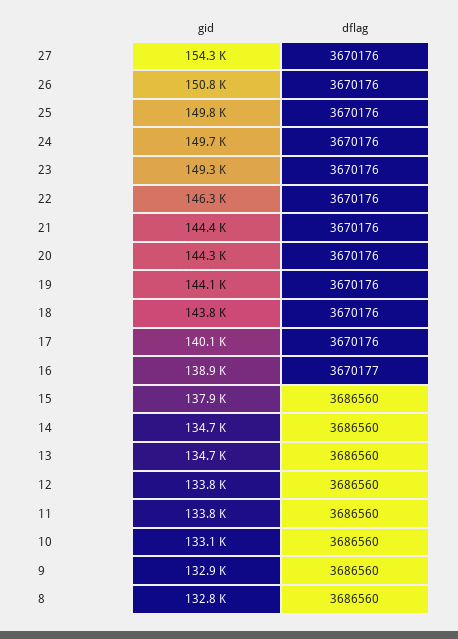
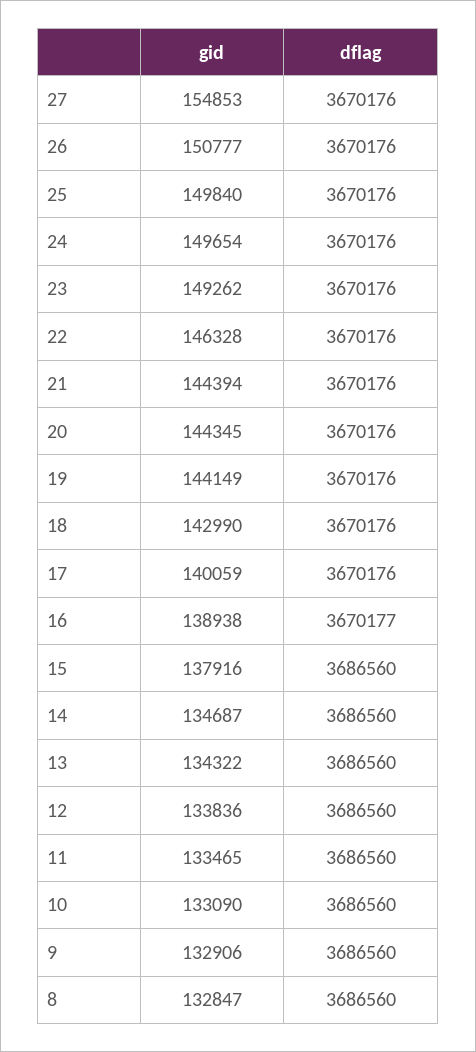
gid, 27: 154300 -> 154853
gid, 18: 143800 -> 142990
gid, 13: 134700 -> 134322
gid, 11: 133800 -> 133465

